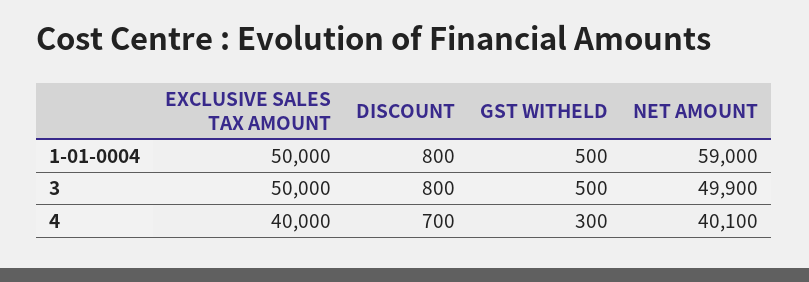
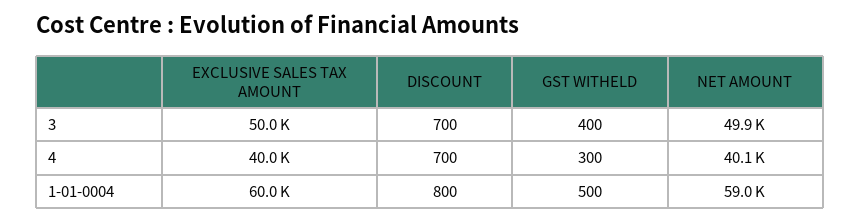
EXCLUSIVE SALES TAX AMOUNT, 1-01-0004: 50000 -> 60000
DISCOUNT, 3: 800 -> 700
GST WITHELD, 3: 500 -> 400

